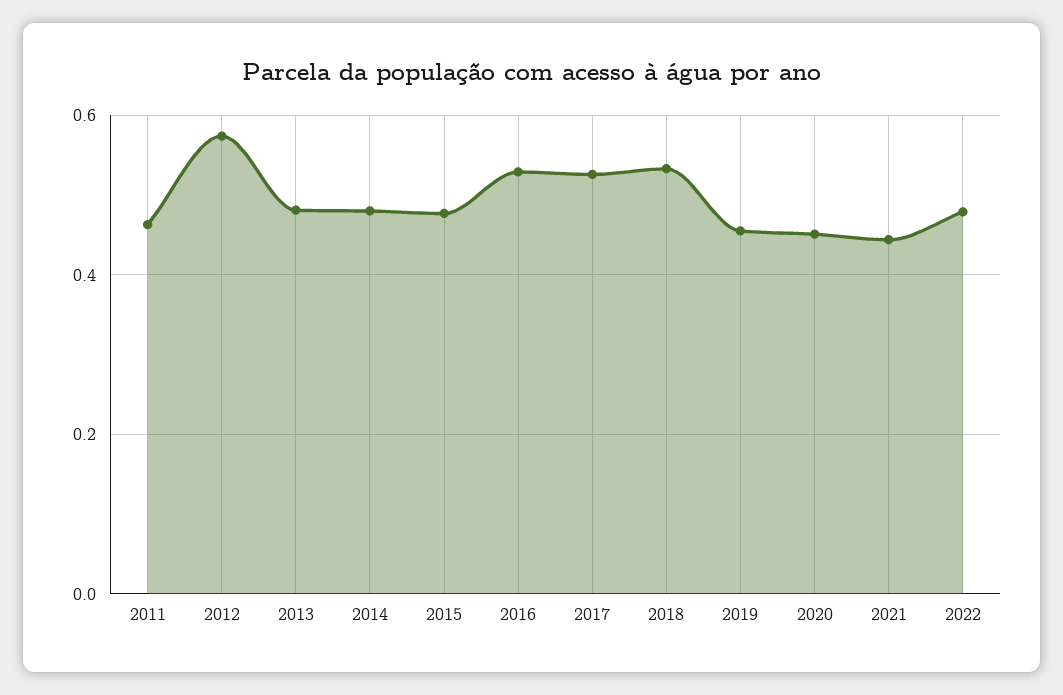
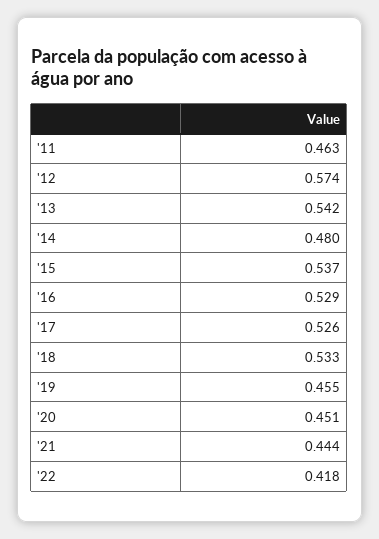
2013: 0.48 -> 0.542
2015: 0.48 -> 0.537
2022: 0.48 -> 0.418

